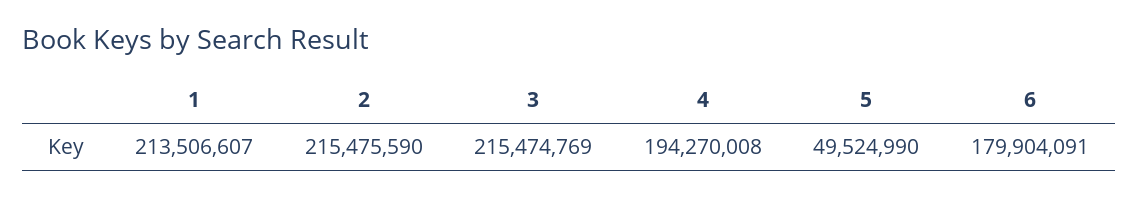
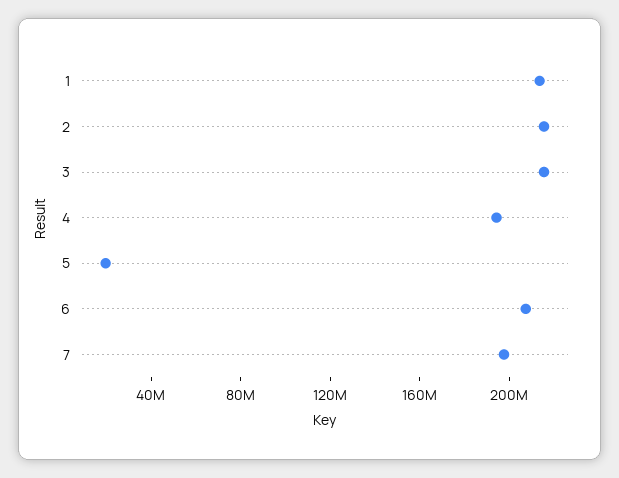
5: 49524990 -> 20000000
6: 179904091 -> 210000000
7: none -> 200000000

